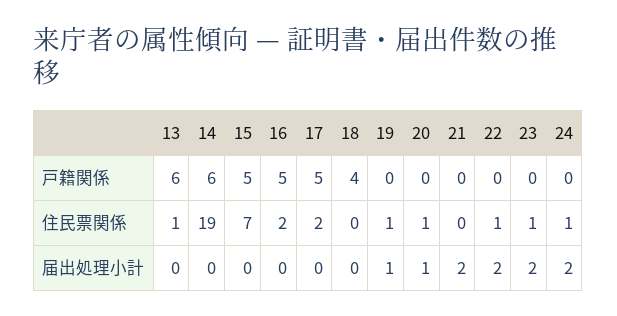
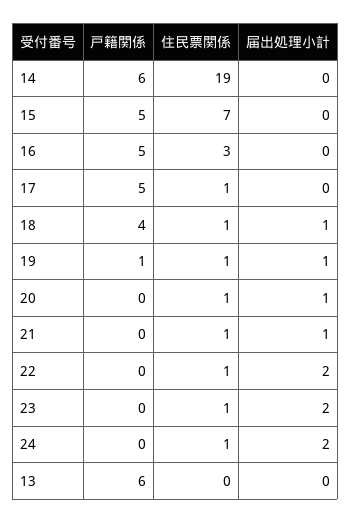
19, 戸籍関係: 0 -> 1
13, 住民票関係: 1 -> 0
16, 住民票関係: 2 -> 3
17, 住民票関係: 2 -> 1
18, 住民票関係: 0 -> 1
21, 住民票関係: 0 -> 1
18, 届出処理小計: 0 -> 1
21, 届出処理小計: 2 -> 1

